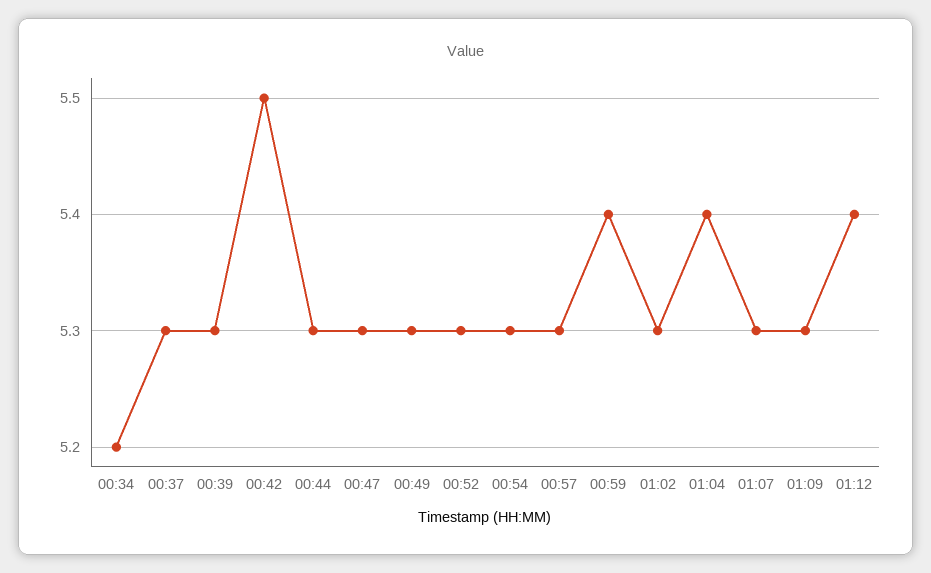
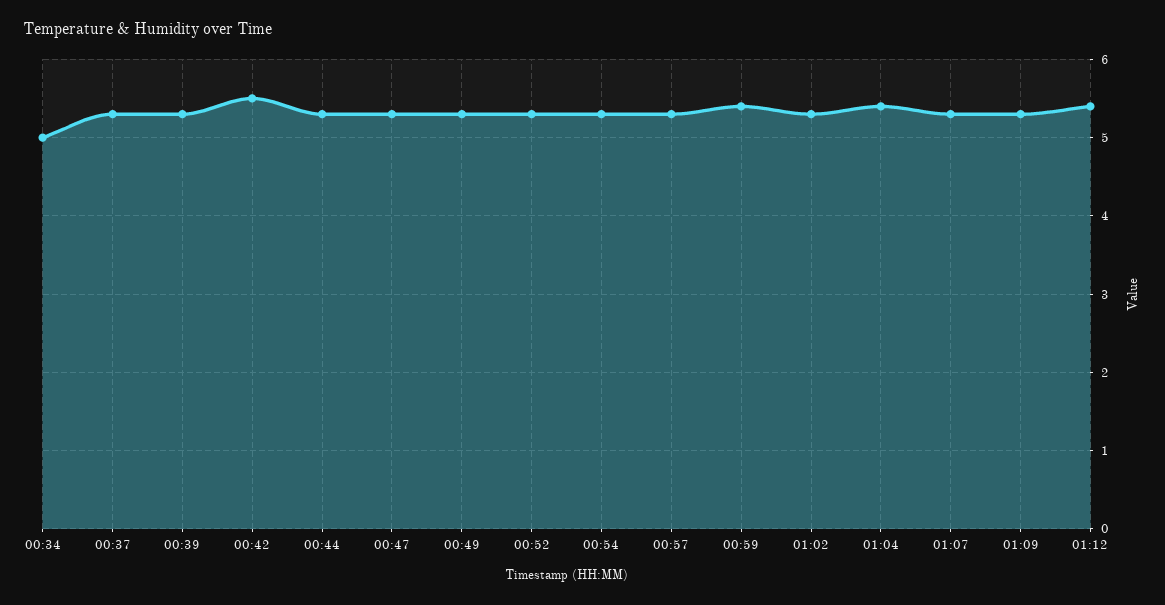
00:34: 5.2 -> 5

